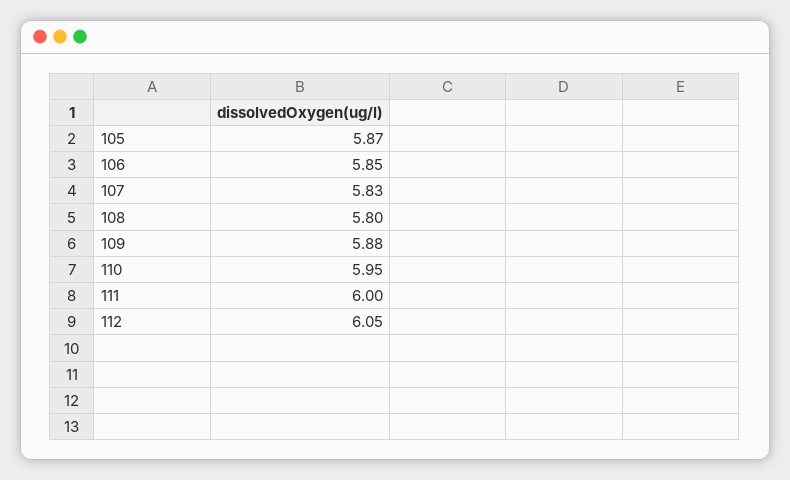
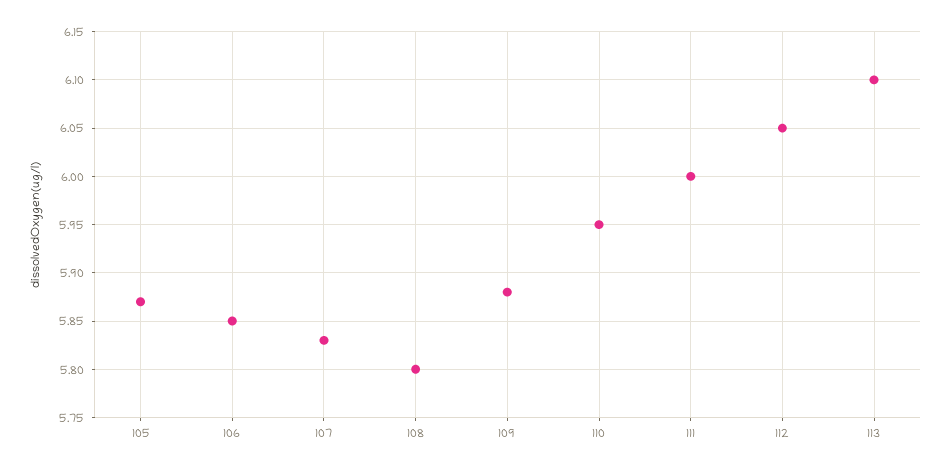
113: none -> 6.1

